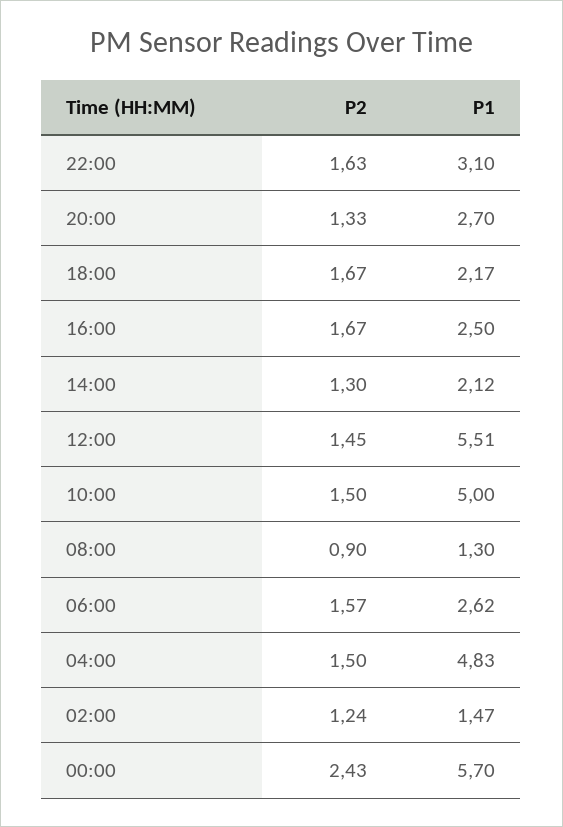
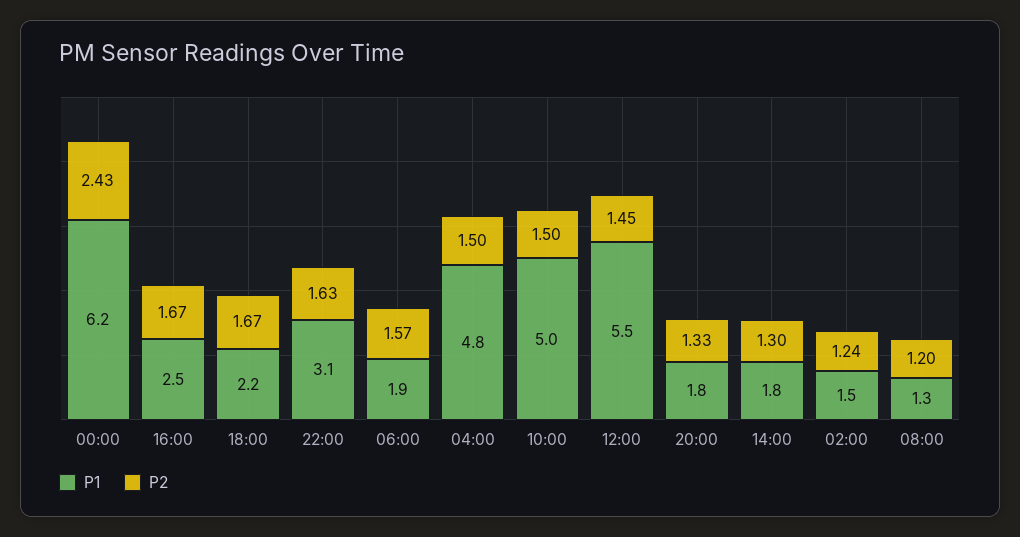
P1, 20:00: 2.7 -> 1.8
P1, 14:00: 2.12 -> 1.8
P2, 08:00: 0.9 -> 1.2
P1, 06:00: 2.62 -> 1.9
P1, 00:00: 5.7 -> 6.2

